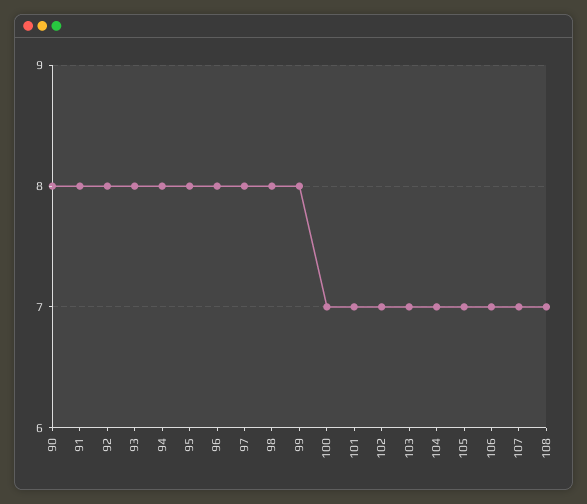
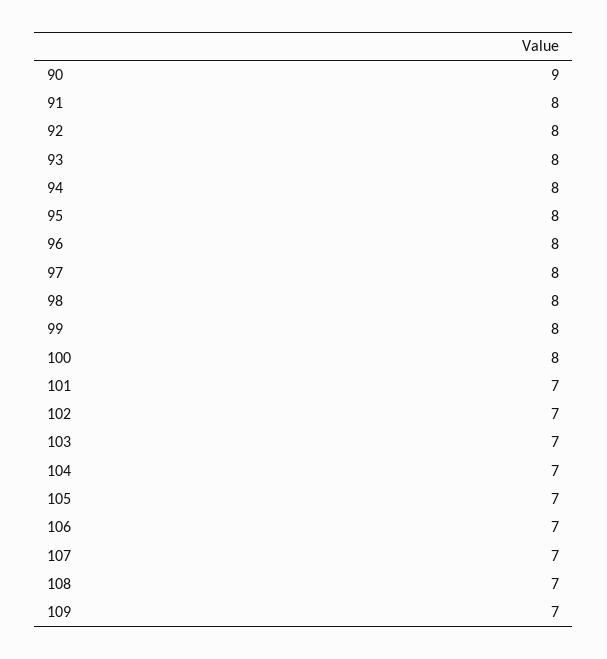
90: 8 -> 9
100: 7 -> 8
109: none -> 7

